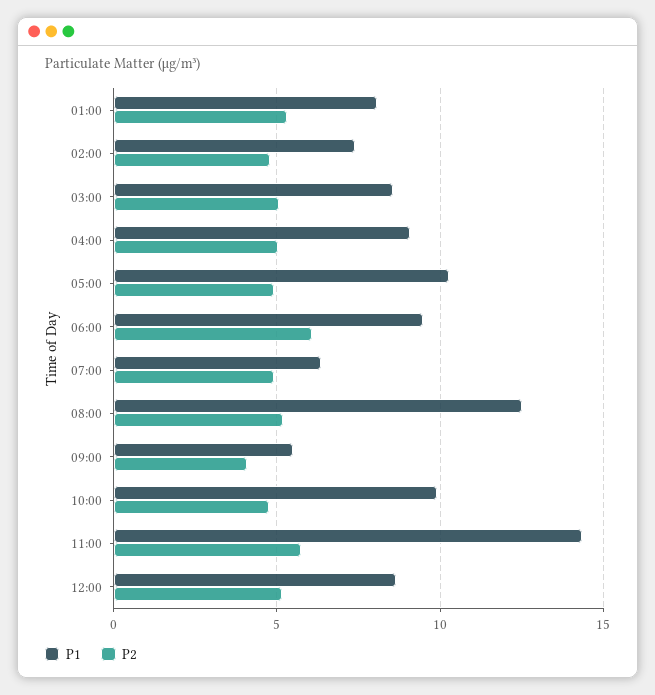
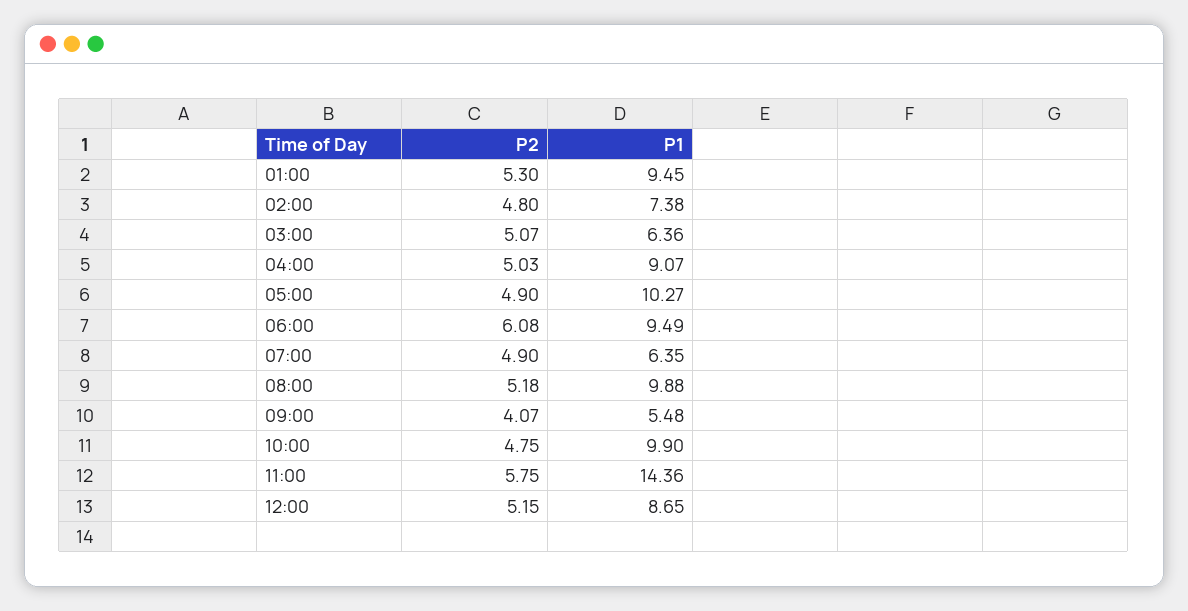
P1, 01:00: 8 -> 9.45
P1, 03:00: 8.5 -> 6.36
P1, 08:00: 12.5 -> 9.88

